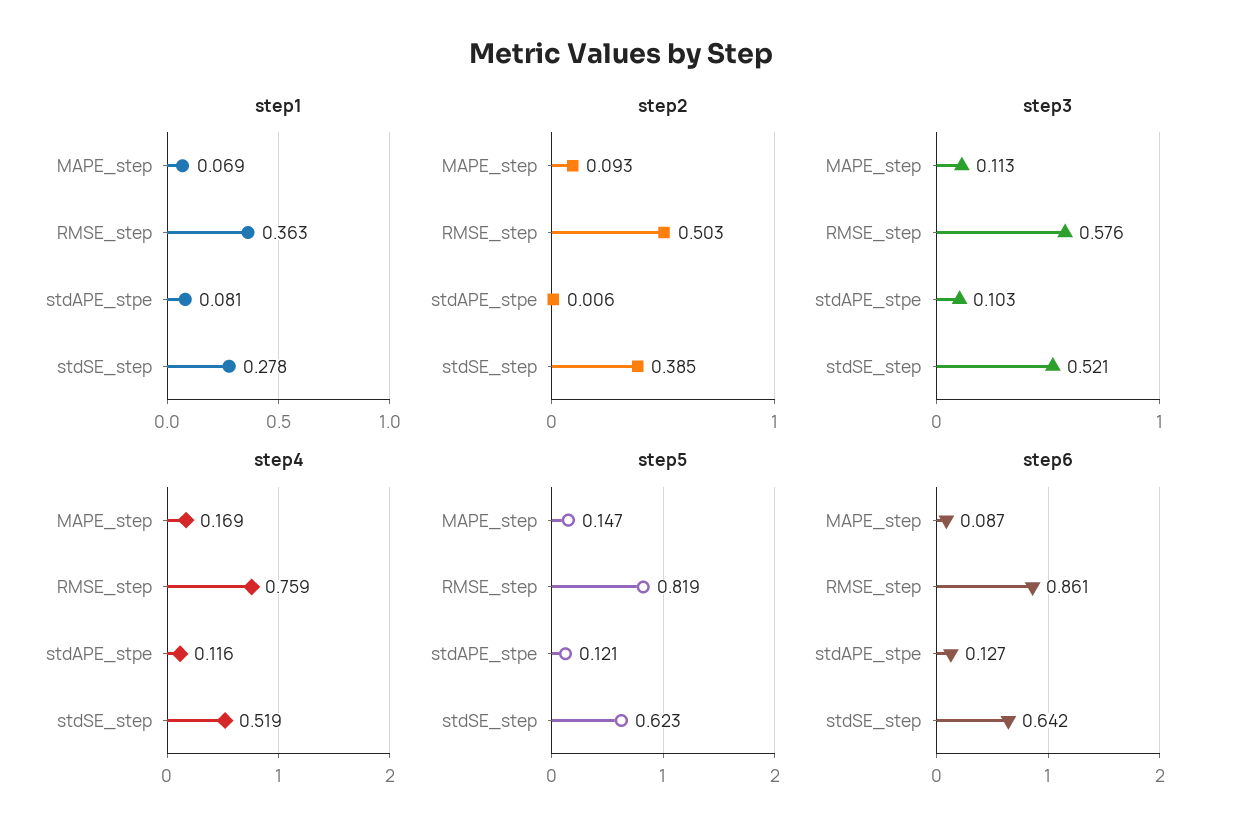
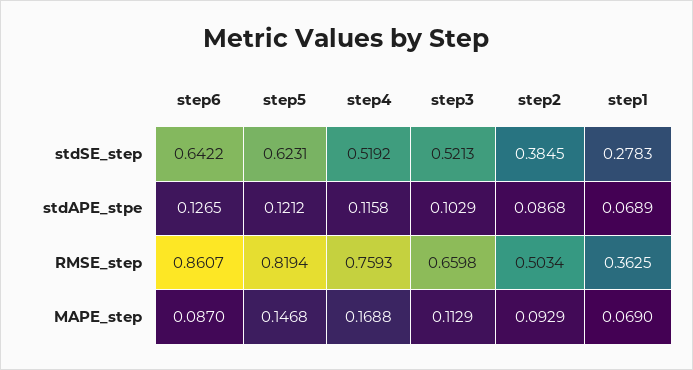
step1, stdAPE_stpe: 0.081 -> 0.0689
step2, stdAPE_stpe: 0.006 -> 0.0868
step3, RMSE_step: 0.576 -> 0.6598

